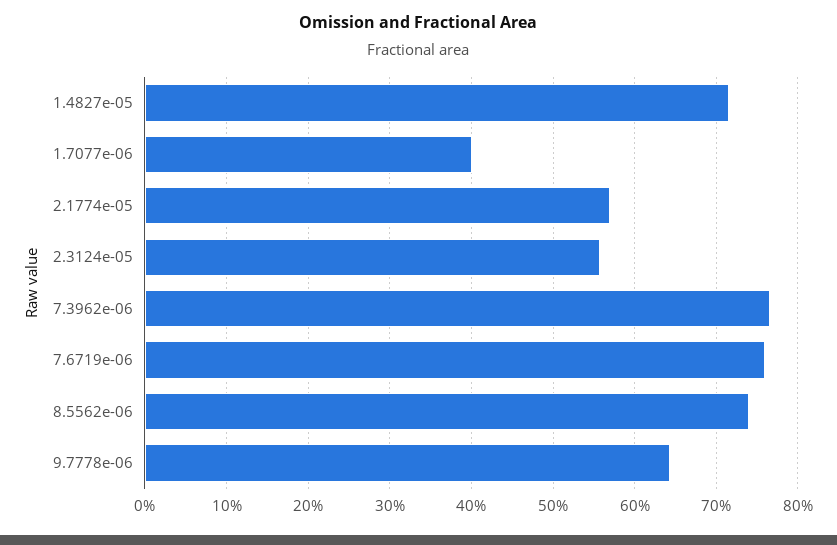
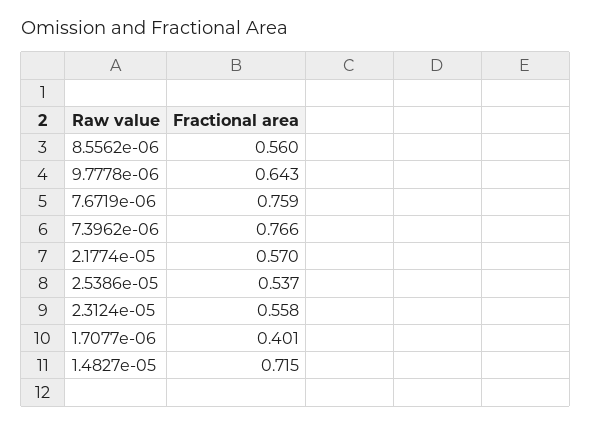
8.5562e-06: 0.74 -> 0.56
2.5386e-05: none -> 0.537

